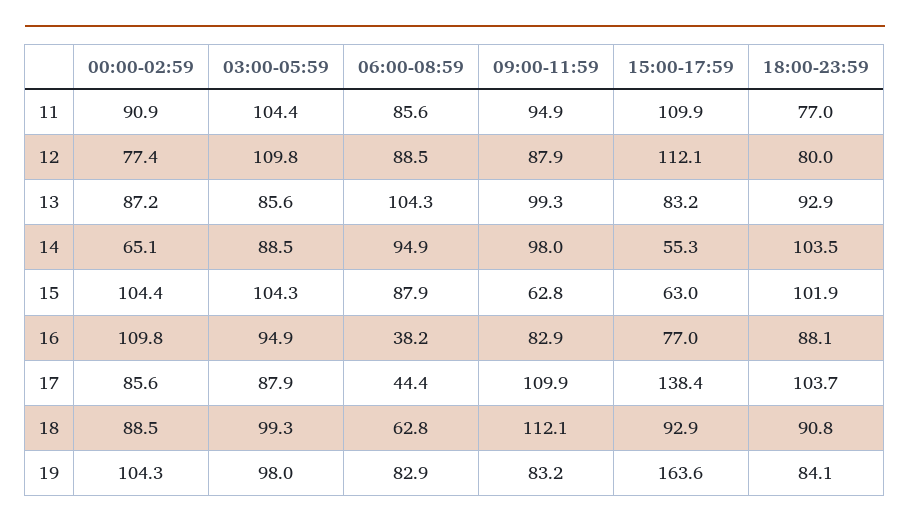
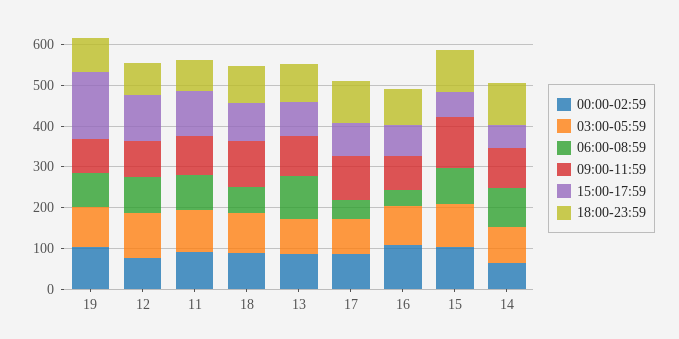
09:00-11:59, 15: 62.8 -> 120
15:00-17:59, 17: 138.4 -> 80

